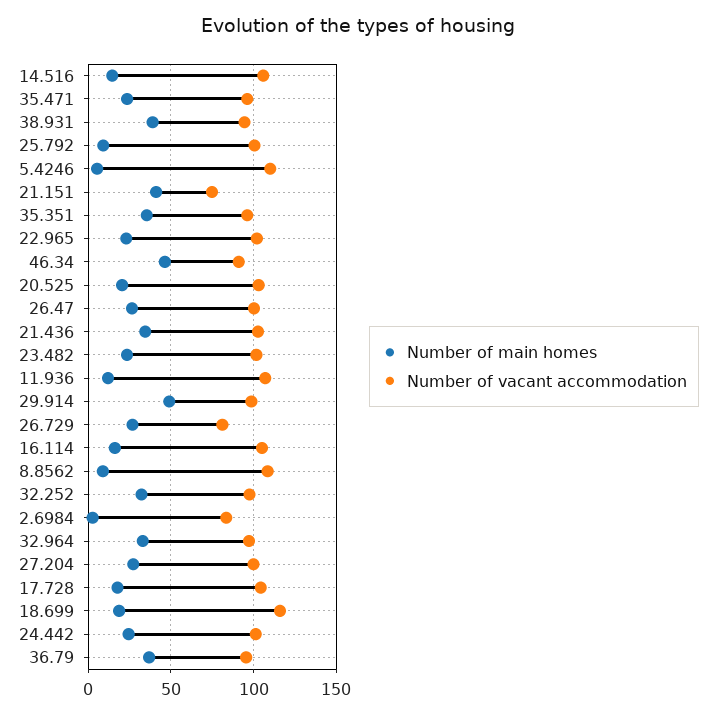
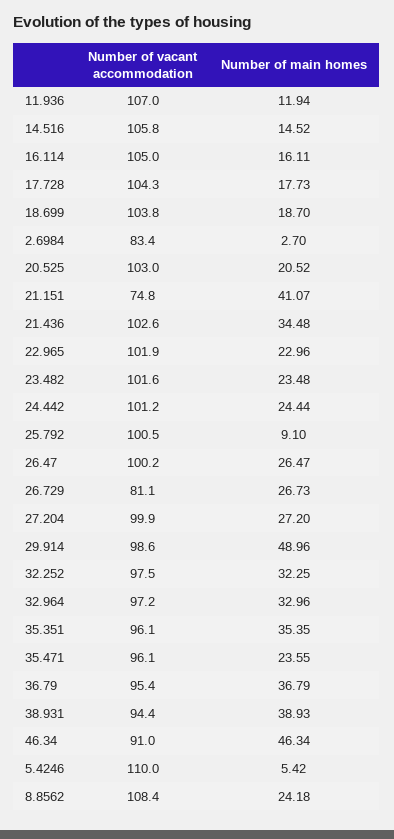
Number of main homes, 8.8562: 10 -> 24.18
Number of vacant accommodation, 18.699: 115 -> 103.8

